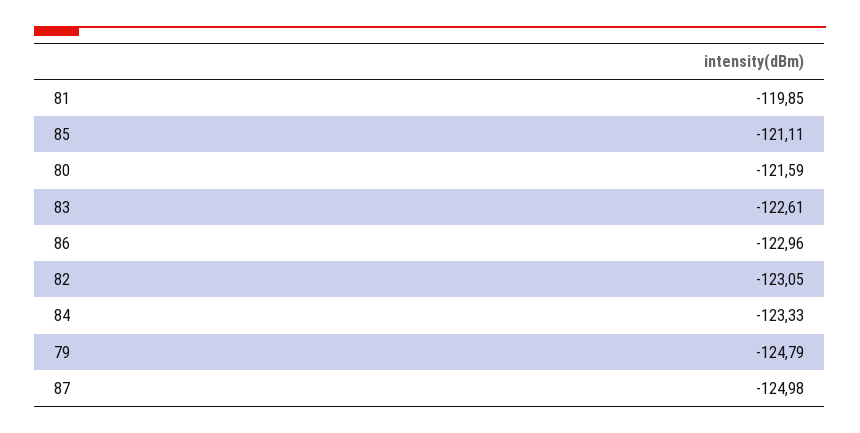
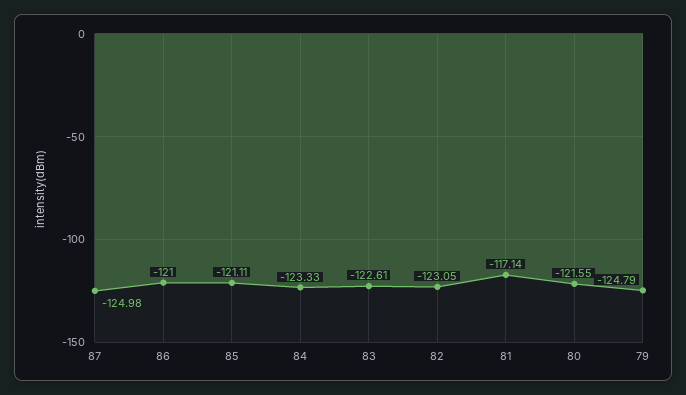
81: -119.85 -> -117.14
80: -121.59 -> -121.55
86: -122.96 -> -121

